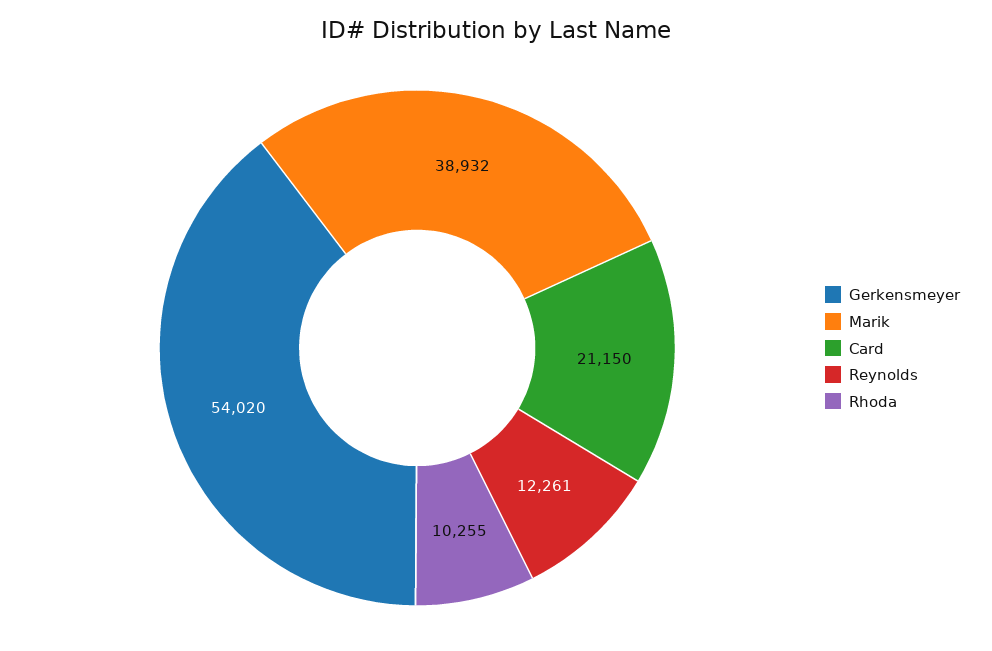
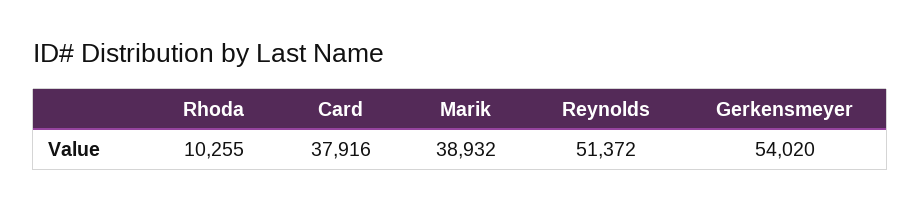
Card: 21150 -> 37916
Reynolds: 12261 -> 51372

